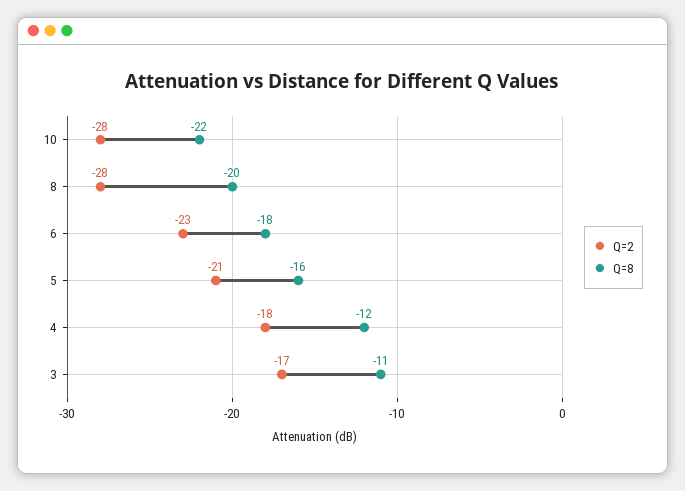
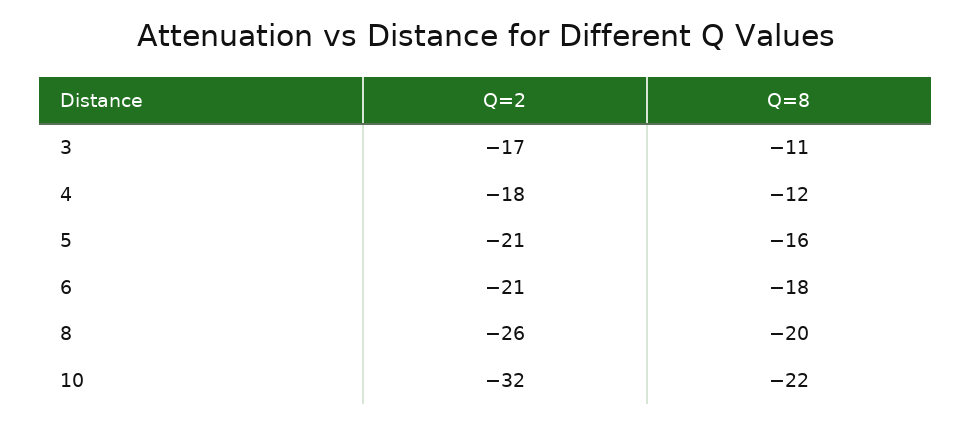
Q=2, 10: -28 -> -32
Q=2, 8: -28 -> -26
Q=2, 6: -23 -> -21

